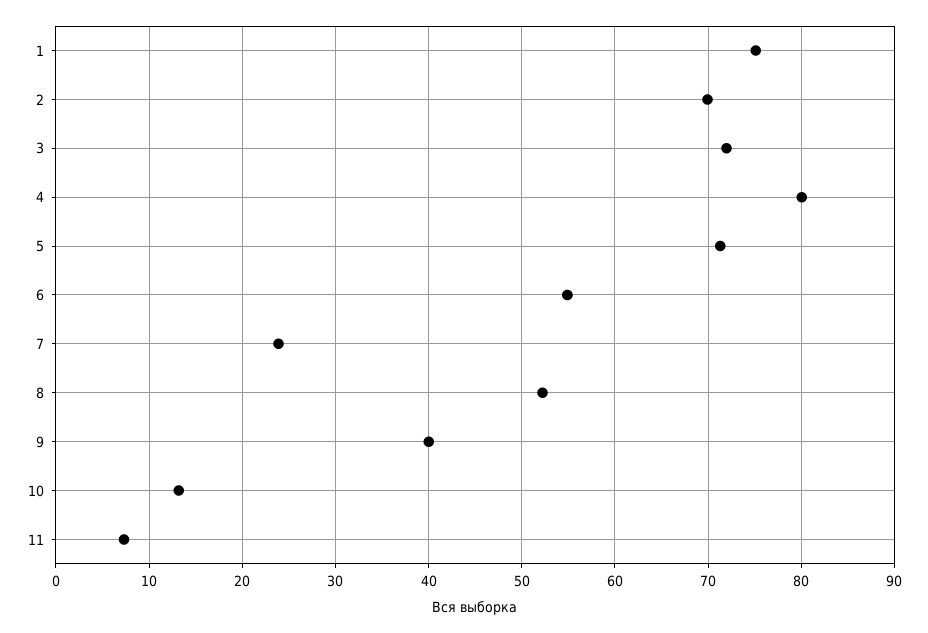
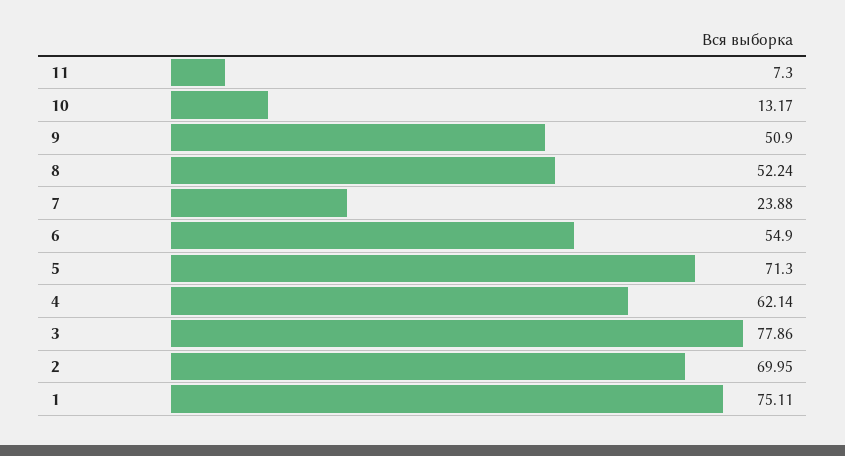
3: 72 -> 77.86
4: 80 -> 62.14
9: 40 -> 50.9

